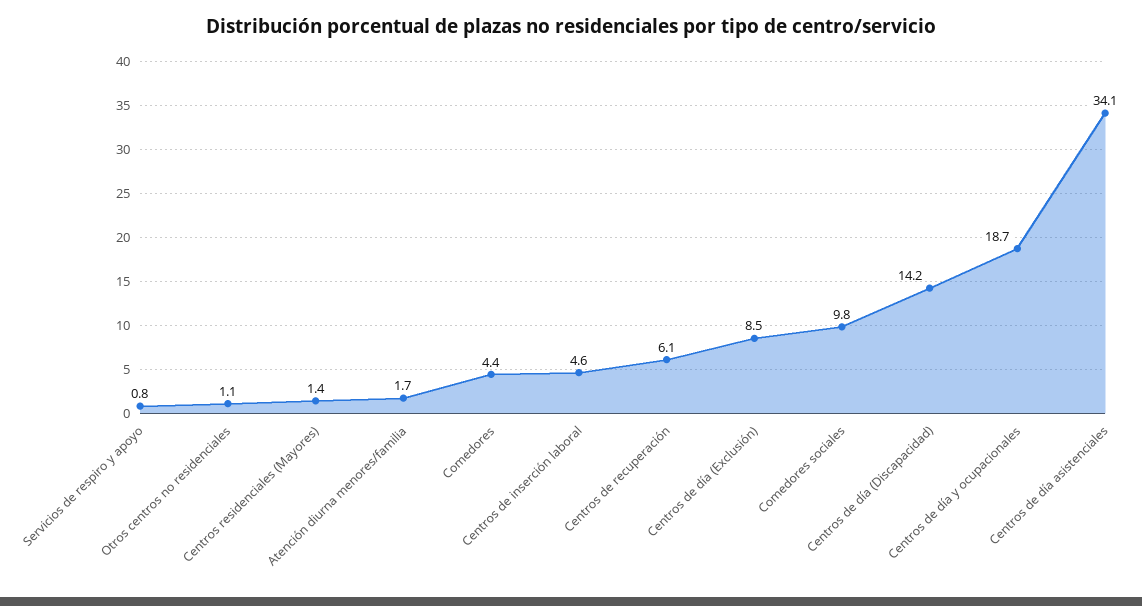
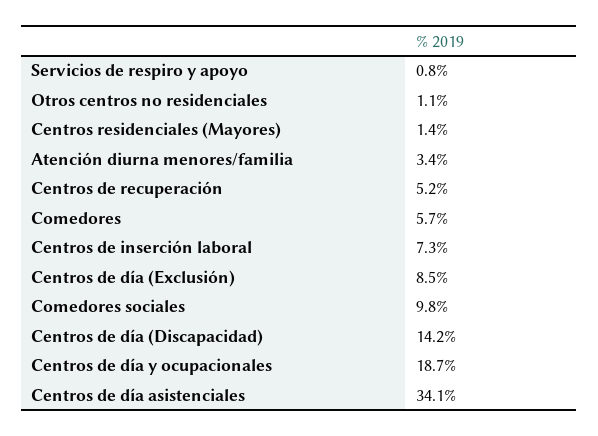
Atención diurna menores/familia: 1.7 -> 3.4
Comedores: 4.4 -> 5.7
Centros de inserción laboral: 4.6 -> 7.3
Centros de recuperación: 6.1 -> 5.2

